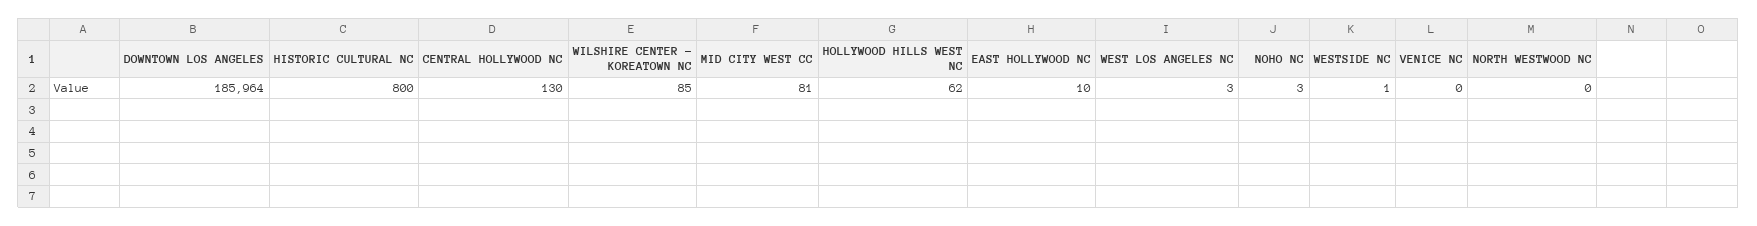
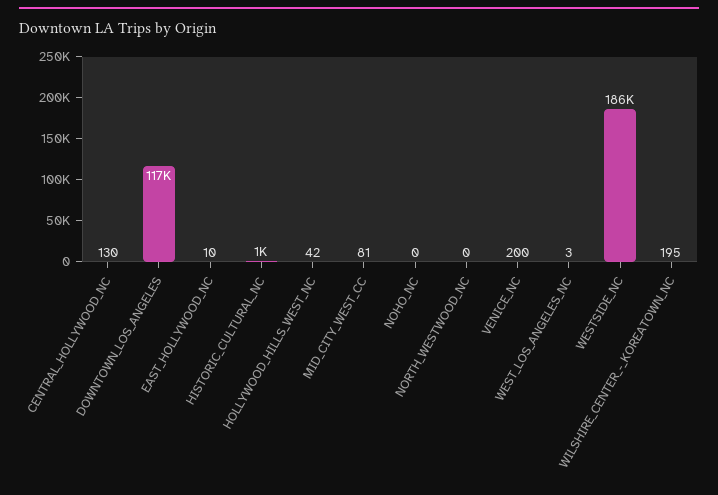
DOWNTOWN LOS ANGELES: 185964 -> 117000
HISTORIC CULTURAL NC: 800 -> 1000
WILSHIRE CENTER - KOREATOWN NC: 85 -> 195
HOLLYWOOD HILLS WEST NC: 62 -> 42
NOHO NC: 3 -> 0
WESTSIDE NC: 1 -> 186000
VENICE NC: 0 -> 200

